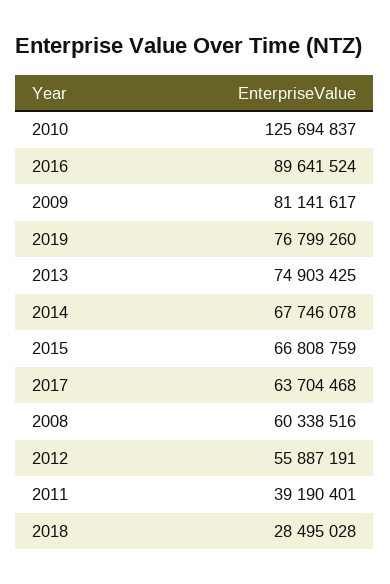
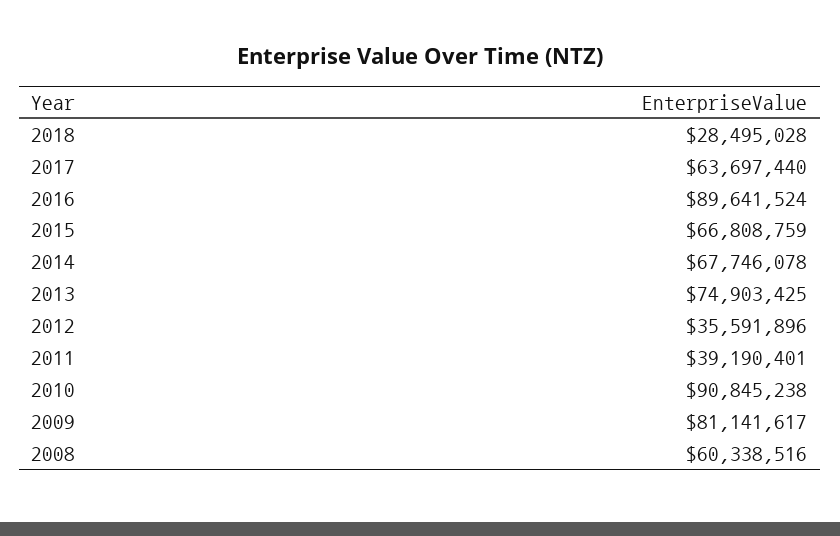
2010: 125694837 -> 90845238
2019: 76799260 -> none
2017: 63704468 -> 63697440
2012: 55887191 -> 35591896

